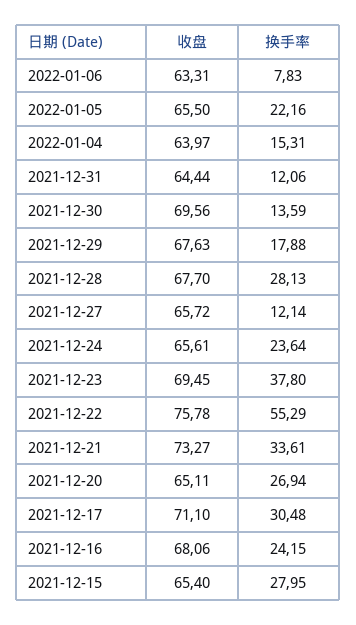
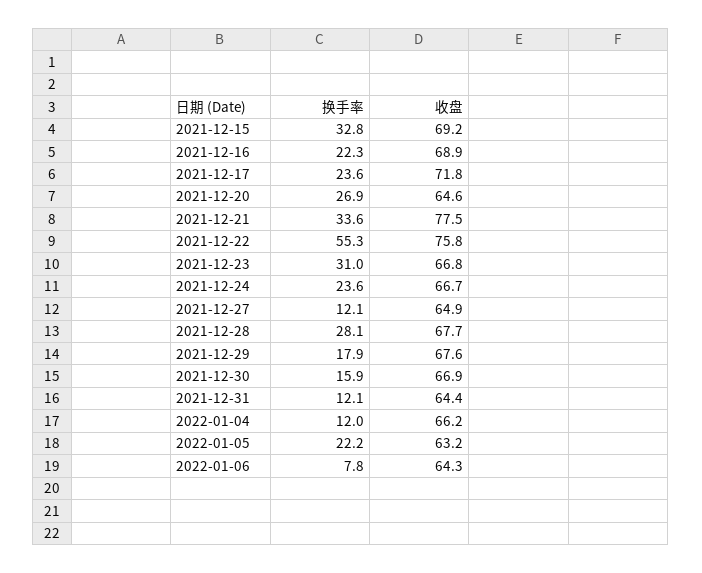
收盘, 2022-01-06: 63.31 -> 64.3
收盘, 2022-01-05: 65.5 -> 63.2
收盘, 2022-01-04: 63.97 -> 66.2
换手率, 2022-01-04: 15.31 -> 12
收盘, 2021-12-30: 69.56 -> 66.9
换手率, 2021-12-30: 13.59 -> 15.9
收盘, 2021-12-27: 65.72 -> 64.9
收盘, 2021-12-24: 65.61 -> 66.7
收盘, 2021-12-23: 69.45 -> 66.8
换手率, 2021-12-23: 37.8 -> 31
收盘, 2021-12-21: 73.27 -> 77.5
收盘, 2021-12-20: 65.11 -> 64.6
收盘, 2021-12-17: 71.1 -> 71.8
换手率, 2021-12-17: 30.48 -> 23.6
收盘, 2021-12-16: 68.06 -> 68.9
换手率, 2021-12-16: 24.15 -> 22.3
收盘, 2021-12-15: 65.4 -> 69.2
换手率, 2021-12-15: 27.95 -> 32.8

